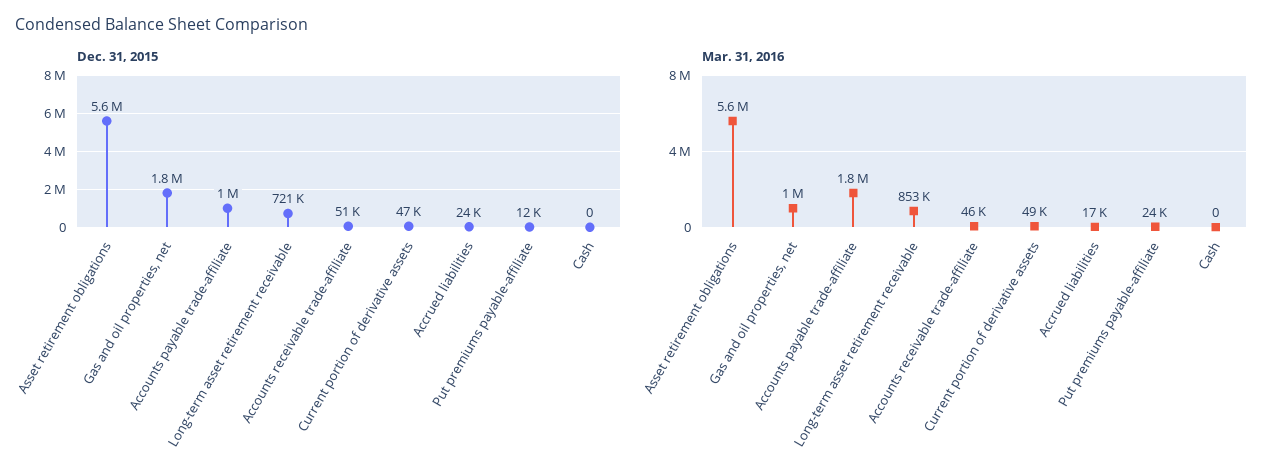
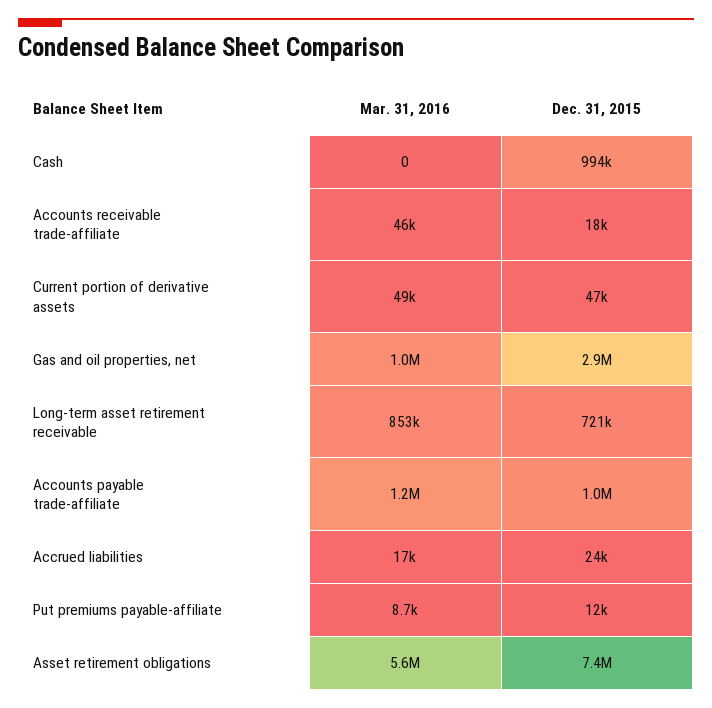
Dec. 31, 2015, Asset retirement obligations: 5600000 -> 7400000
Dec. 31, 2015, Gas and oil properties, net: 1800000 -> 2900000
Dec. 31, 2015, Accounts receivable trade-affiliate: 51000 -> 18000
Dec. 31, 2015, Cash: 0 -> 994000
Mar. 31, 2016, Accounts payable trade-affiliate: 1800000 -> 1200000
Mar. 31, 2016, Put premiums payable-affiliate: 24000 -> 8700

